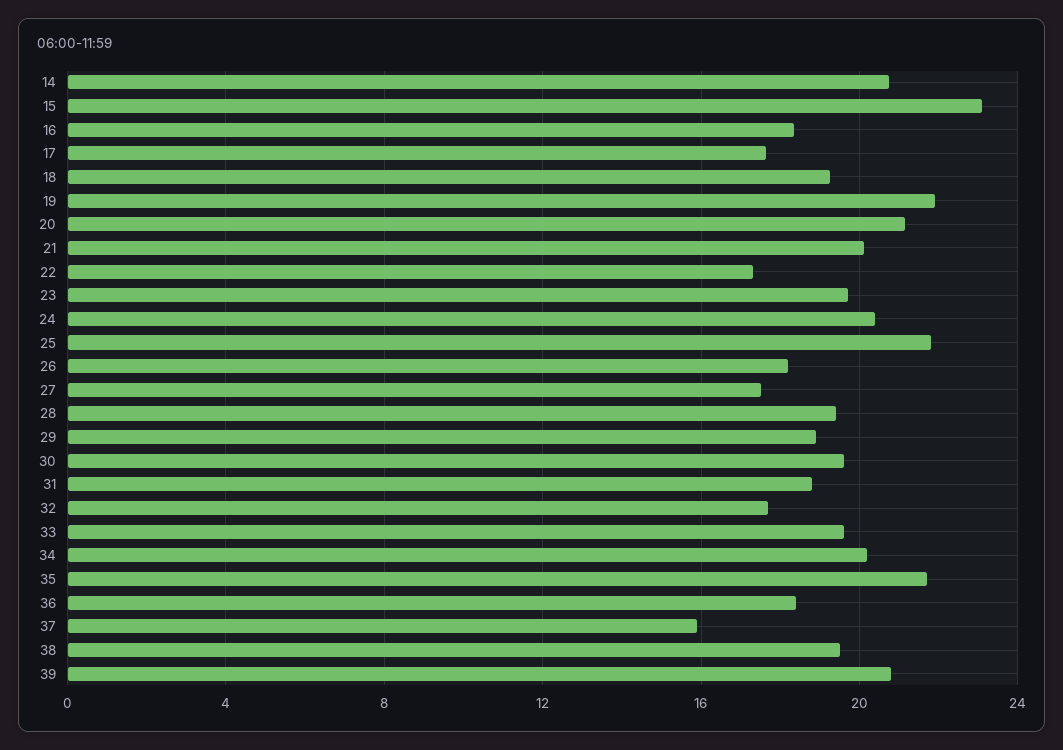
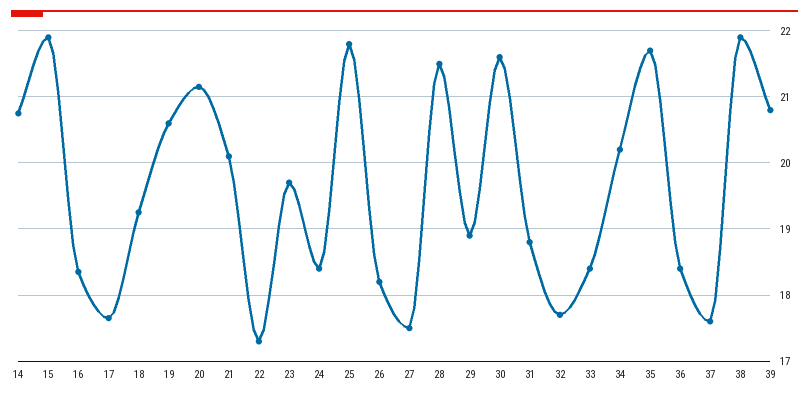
15: 23 -> 21.9
19: 22 -> 20.6
24: 20.5 -> 18.4
28: 19.5 -> 21.5
30: 19.5 -> 21.6
33: 19.5 -> 18.4
37: 16 -> 17.6
38: 19.5 -> 21.9

